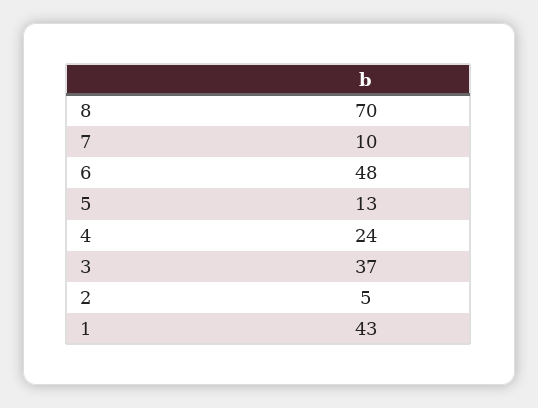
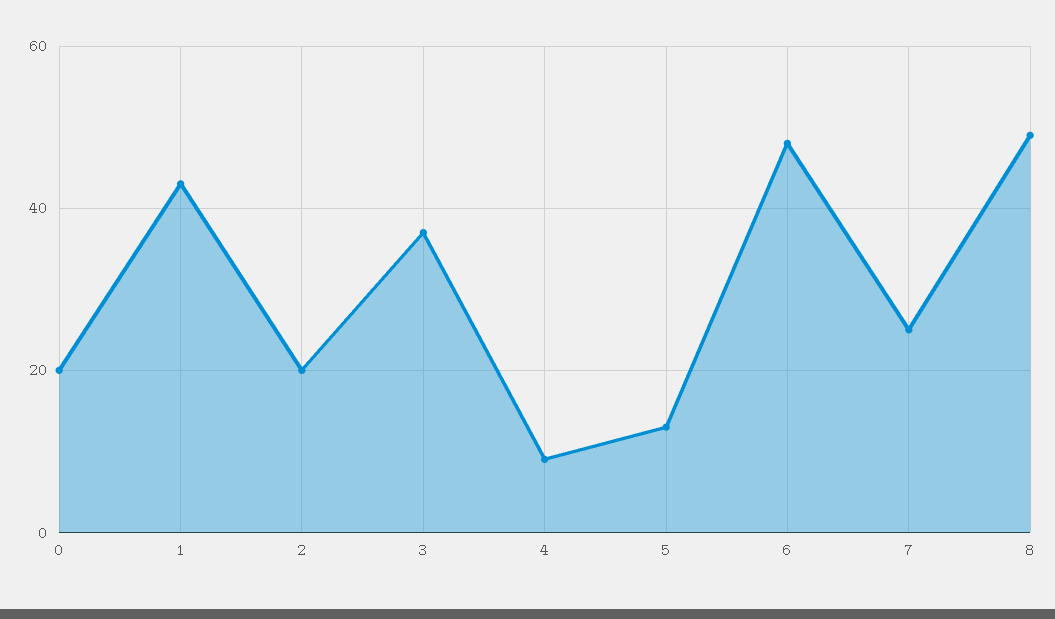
8: 70 -> 50
7: 10 -> 25
4: 24 -> 10
2: 5 -> 20
0: none -> 20

